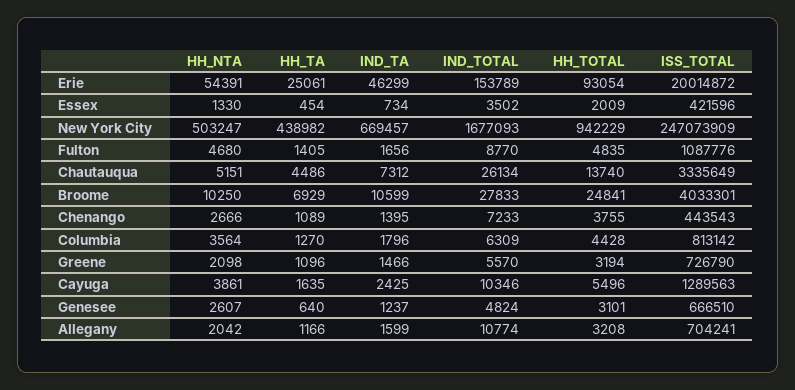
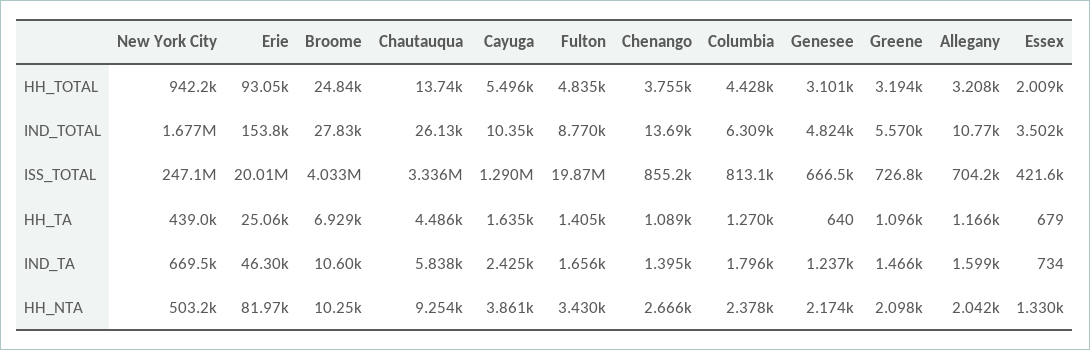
HH_NTA, Erie: 54391 -> 81970
HH_TA, Essex: 454 -> 679
HH_NTA, Fulton: 4680 -> 3430
ISS_TOTAL, Fulton: 1087776 -> 19870000
HH_NTA, Chautauqua: 5151 -> 9254
IND_TA, Chautauqua: 7312 -> 5838
IND_TOTAL, Chenango: 7233 -> 13690
ISS_TOTAL, Chenango: 443543 -> 855200
HH_NTA, Columbia: 3564 -> 2378
HH_NTA, Genesee: 2607 -> 2174

